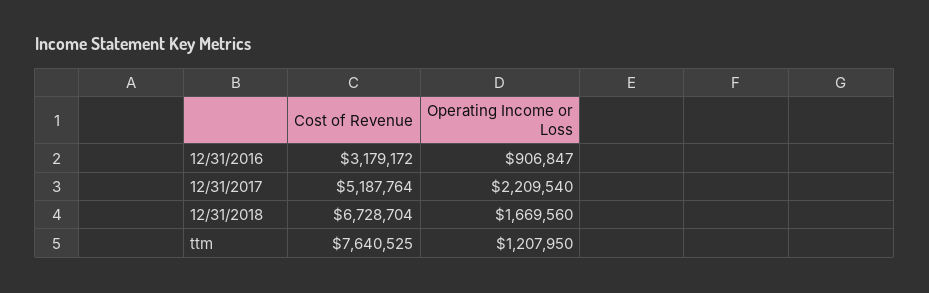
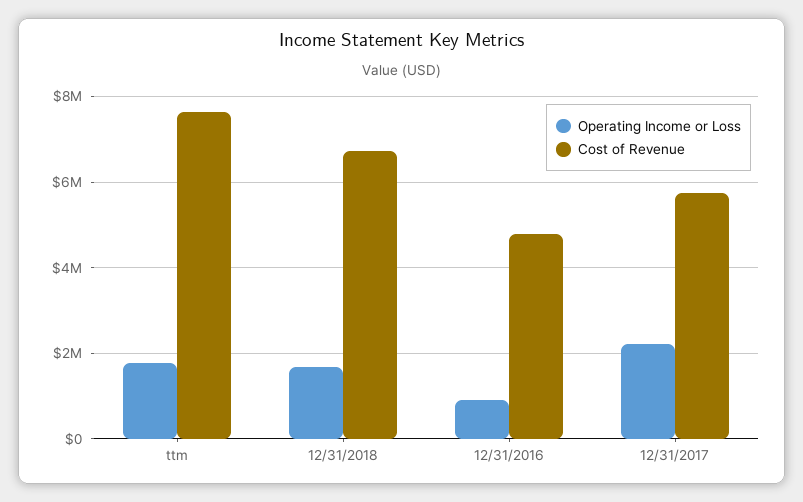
Cost of Revenue, 12/31/2016: 3179172 -> 4800000
Cost of Revenue, 12/31/2017: 5187764 -> 5800000
Operating Income or Loss, ttm: 1207950 -> 1800000

